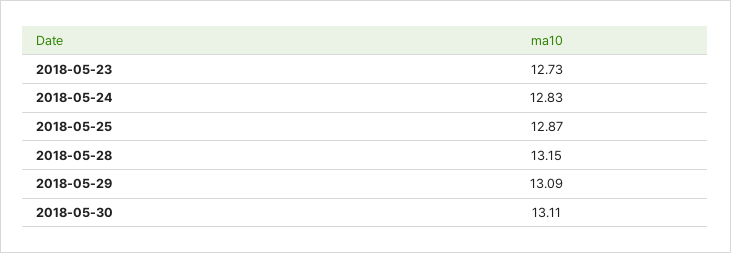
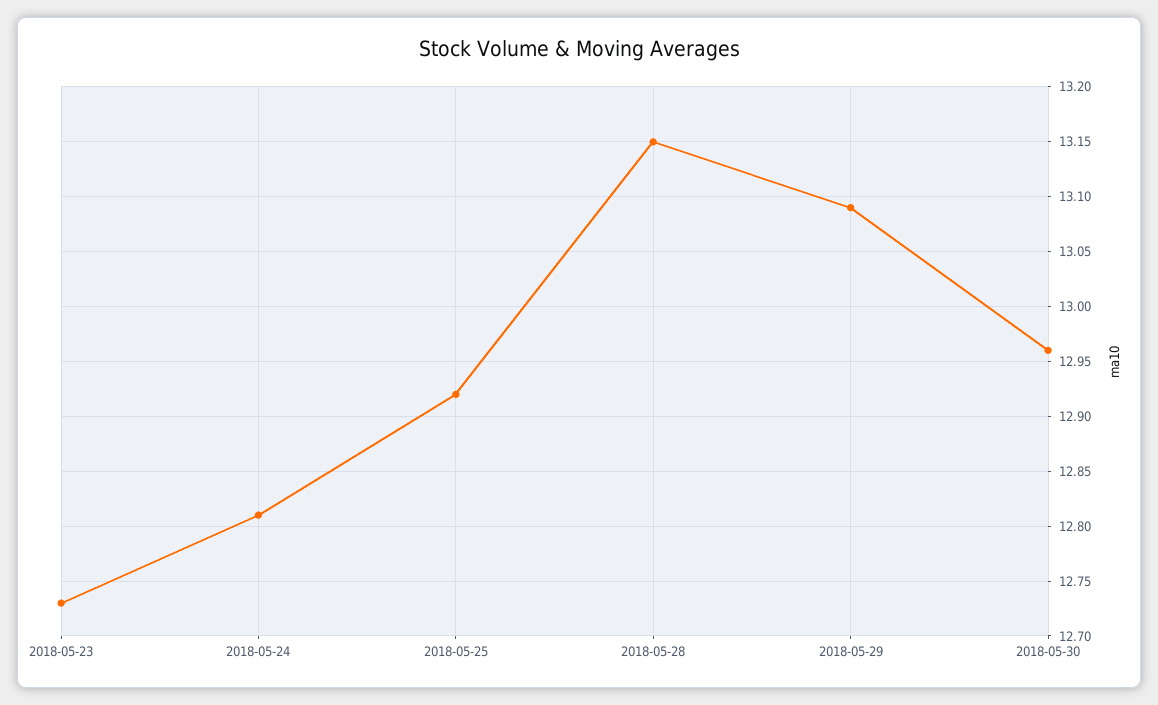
2018-05-24: 12.83 -> 12.81
2018-05-25: 12.87 -> 12.92
2018-05-30: 13.11 -> 12.96

